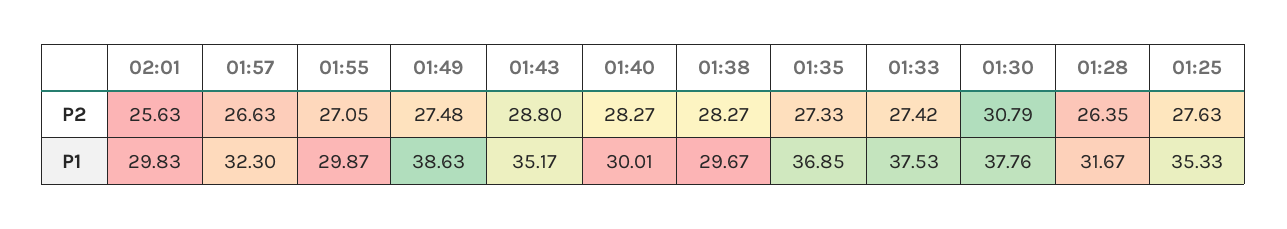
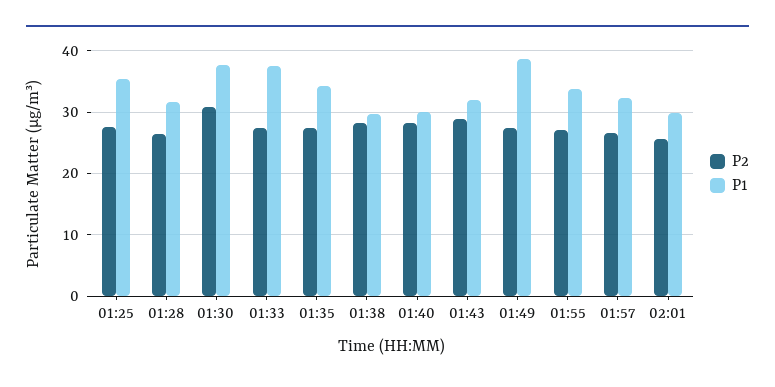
P1, 01:55: 29.87 -> 34
P1, 01:43: 35.17 -> 32
P1, 01:35: 36.85 -> 34

